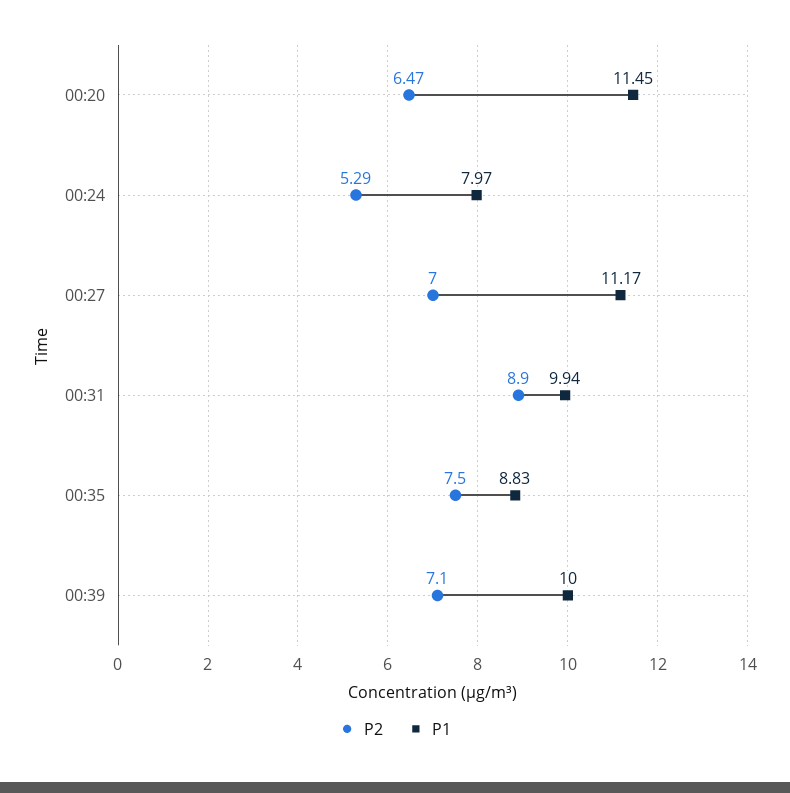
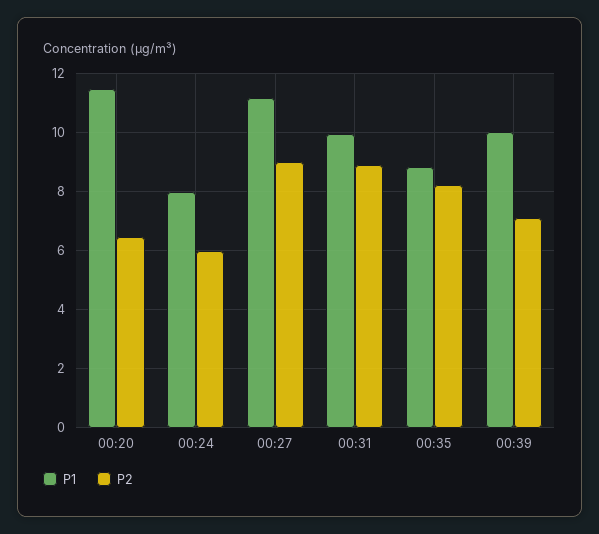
P2, 00:24: 5.29 -> 6
P2, 00:27: 7 -> 9
P2, 00:35: 7.5 -> 8.25

